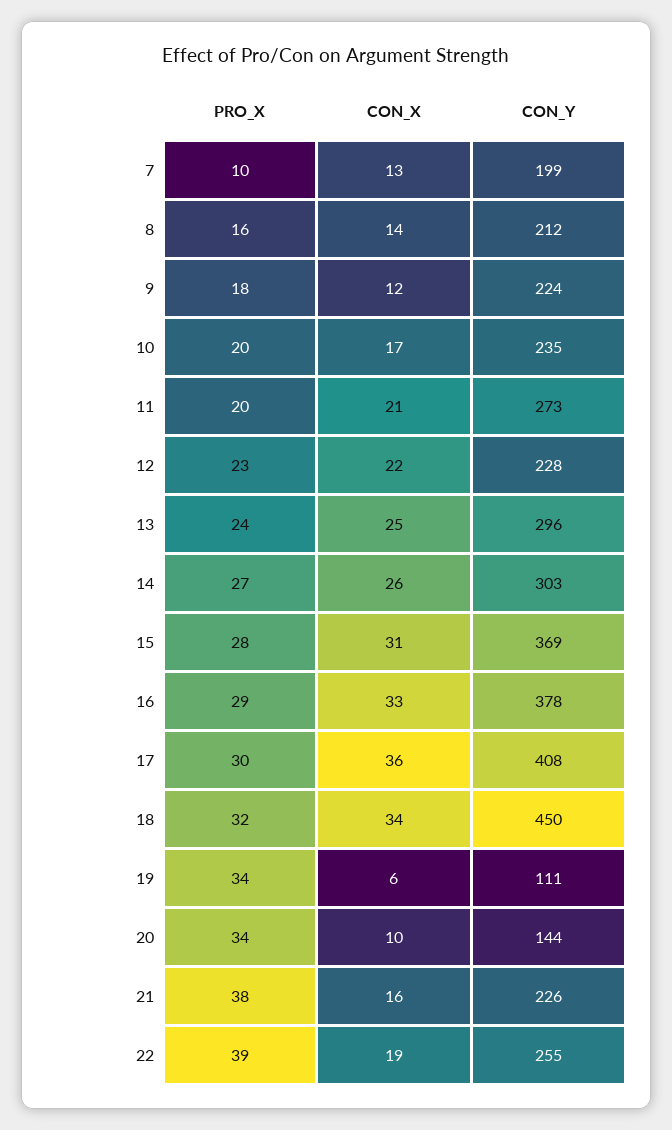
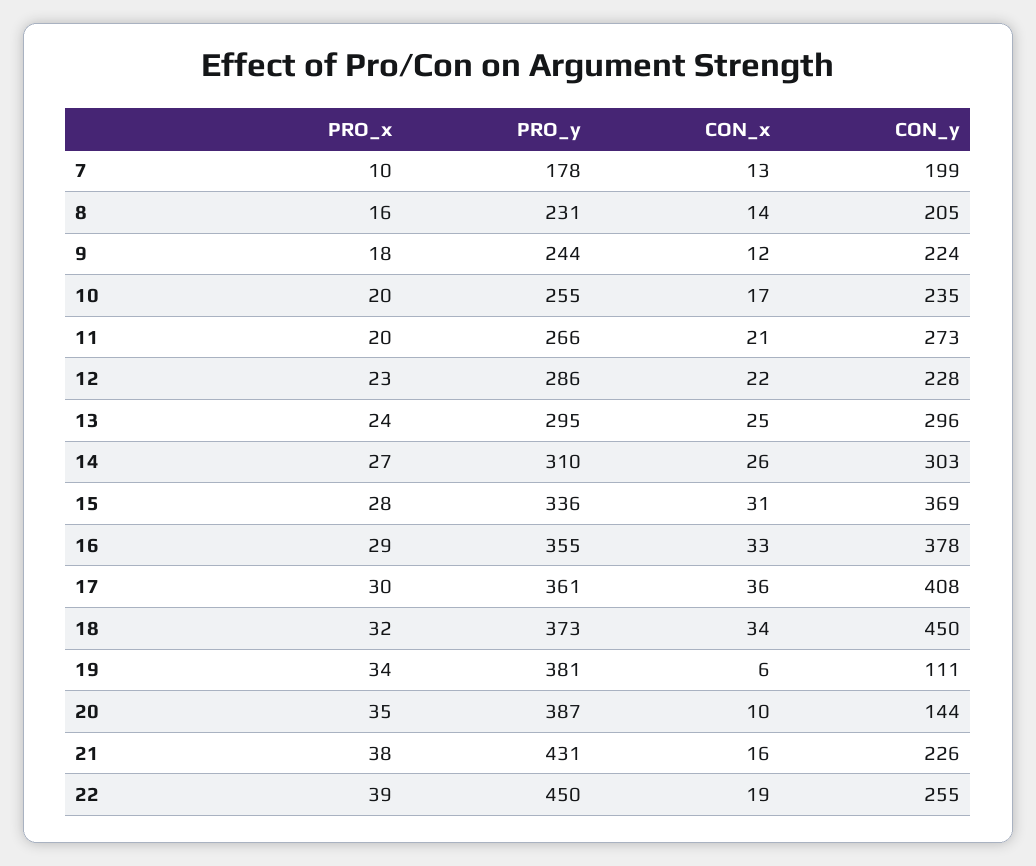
CON_Y, 8: 212 -> 205
PRO_X, 20: 34 -> 35
PRO_y, 7: none -> 178
PRO_y, 8: none -> 231
PRO_y, 9: none -> 244
PRO_y, 10: none -> 255
PRO_y, 11: none -> 266
PRO_y, 12: none -> 286
PRO_y, 13: none -> 295
PRO_y, 14: none -> 310
PRO_y, 15: none -> 336
PRO_y, 16: none -> 355
PRO_y, 17: none -> 361
PRO_y, 18: none -> 373
PRO_y, 19: none -> 381
PRO_y, 20: none -> 387
PRO_y, 21: none -> 431
PRO_y, 22: none -> 450

